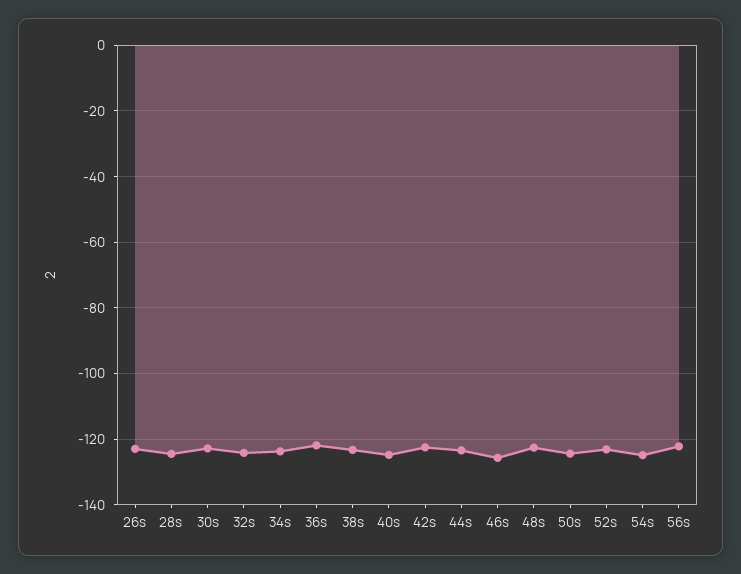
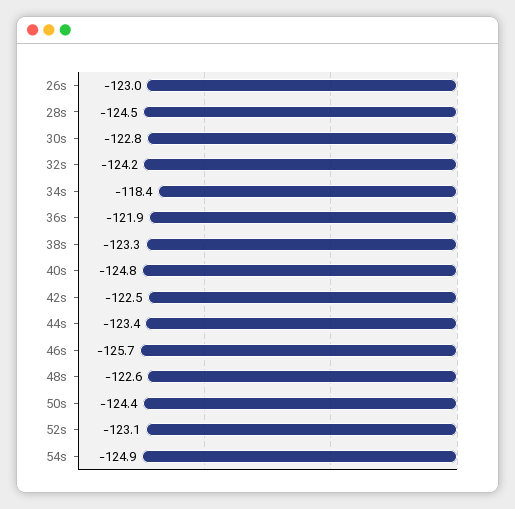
34s: -124 -> -118.4
56s: -122 -> none

